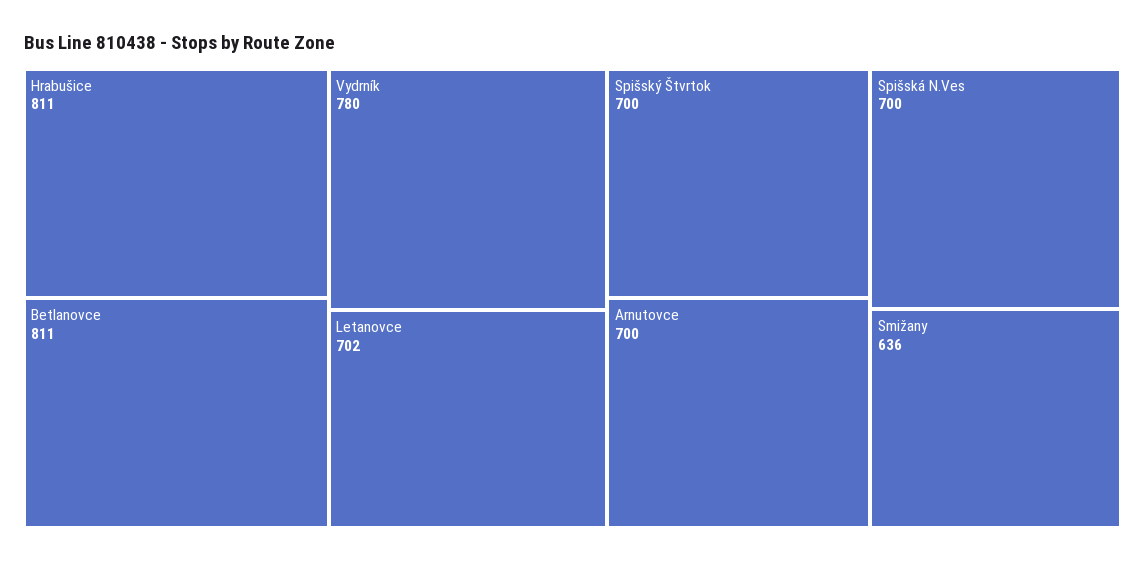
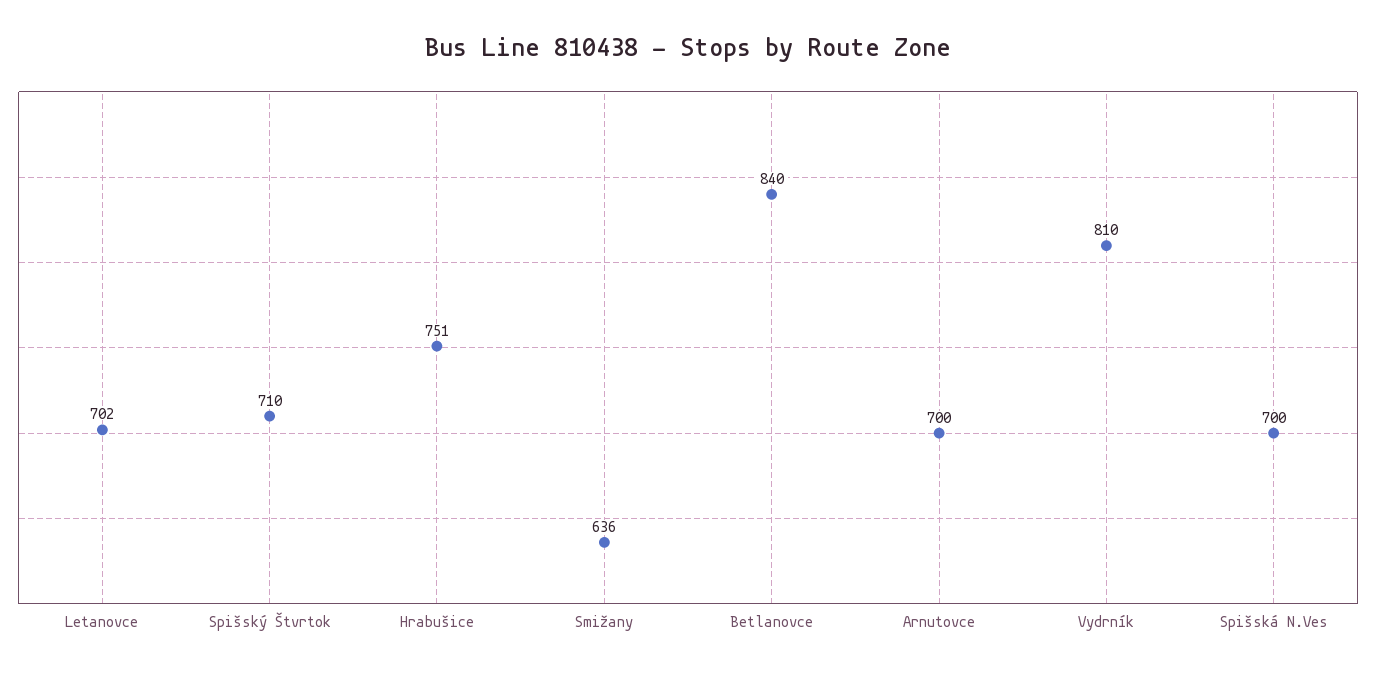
Hrabušice: 811 -> 751
Betlanovce: 811 -> 840
Vydrník: 780 -> 810
Spišský Štvrtok: 700 -> 710

